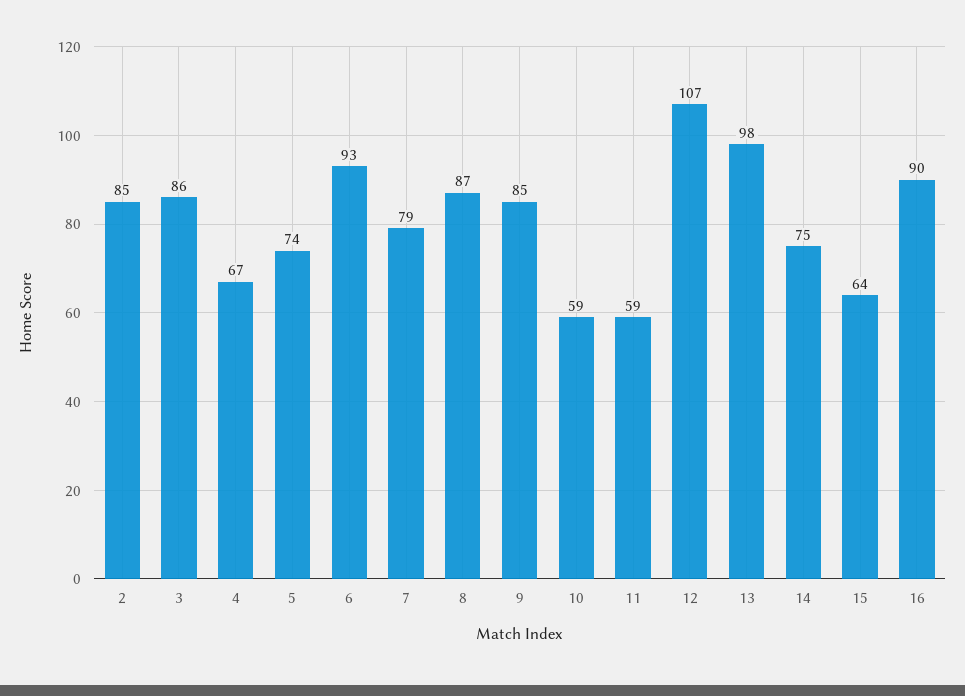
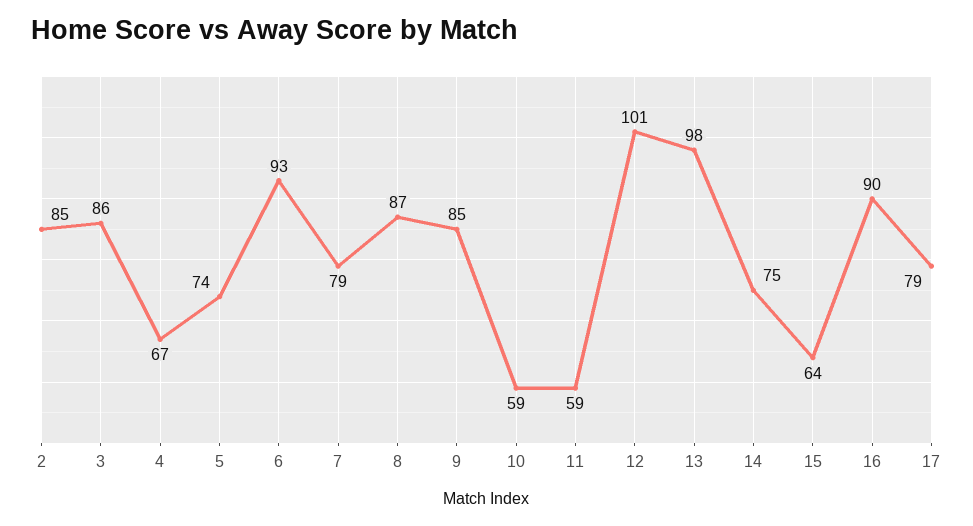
12: 107 -> 101
17: none -> 79

